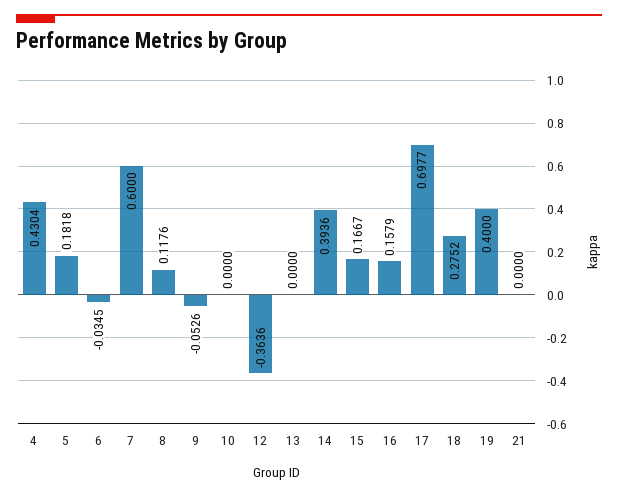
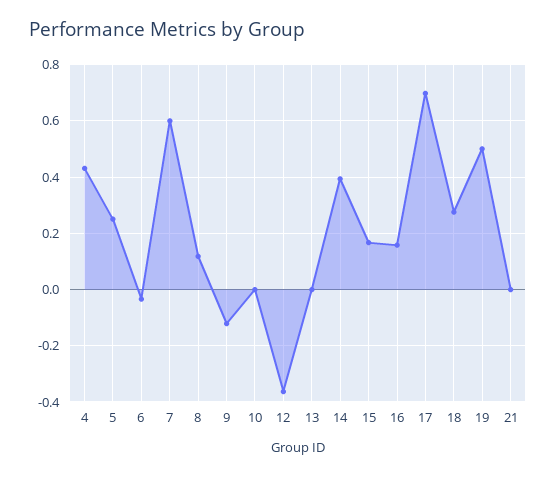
5: 0.1818 -> 0.25
9: -0.0526 -> -0.125
19: 0.4 -> 0.5

